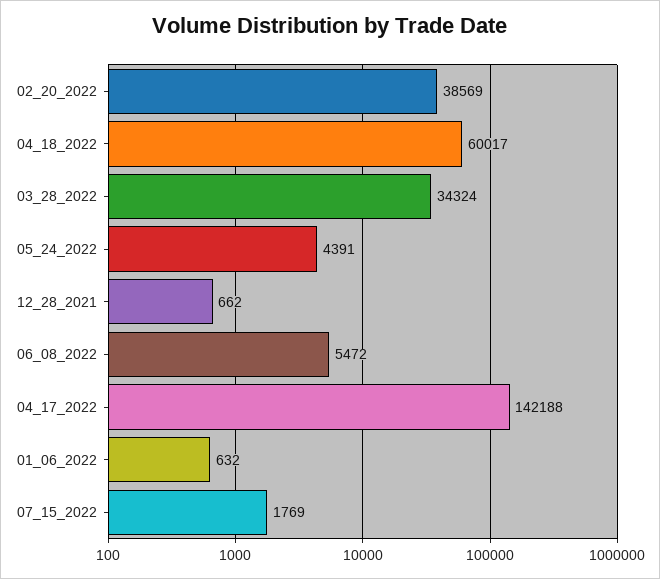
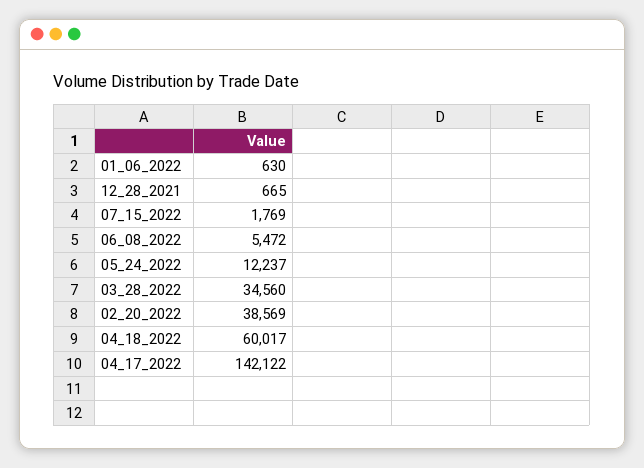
03_28_2022: 34324 -> 34560
05_24_2022: 4391 -> 12237
12_28_2021: 662 -> 665
04_17_2022: 142188 -> 142122
01_06_2022: 632 -> 630

